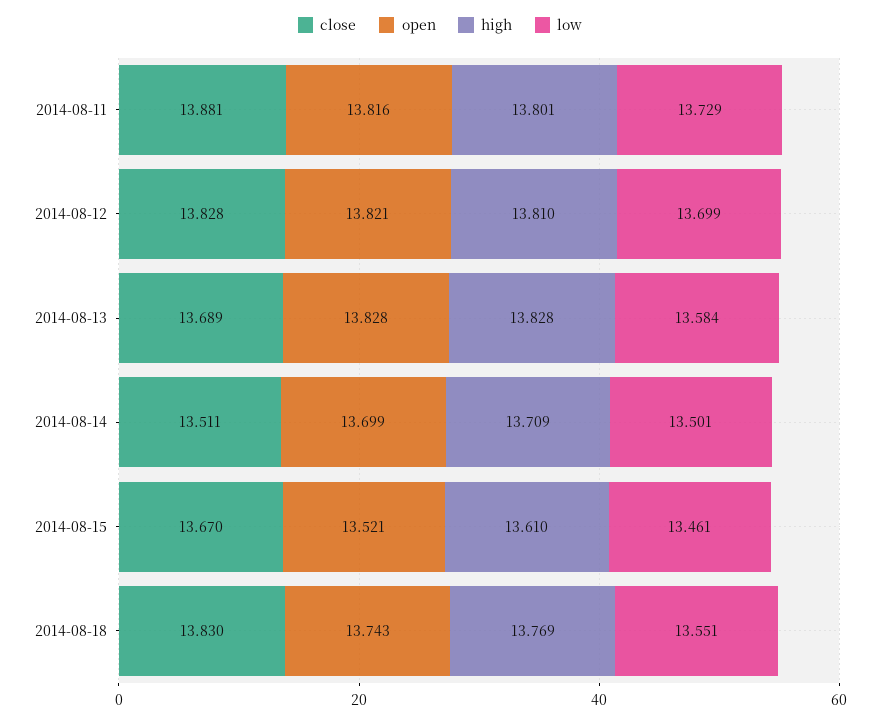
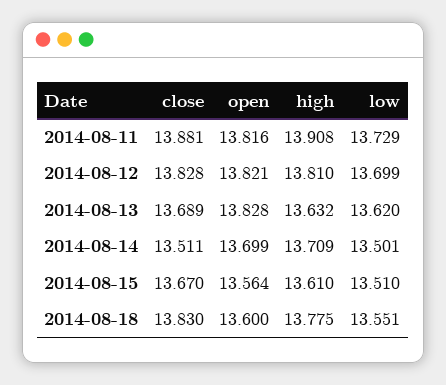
high, 2014-08-11: 13.801 -> 13.908
high, 2014-08-13: 13.828 -> 13.632
low, 2014-08-13: 13.584 -> 13.62
open, 2014-08-15: 13.521 -> 13.564
low, 2014-08-15: 13.461 -> 13.51
open, 2014-08-18: 13.743 -> 13.6
high, 2014-08-18: 13.769 -> 13.775

